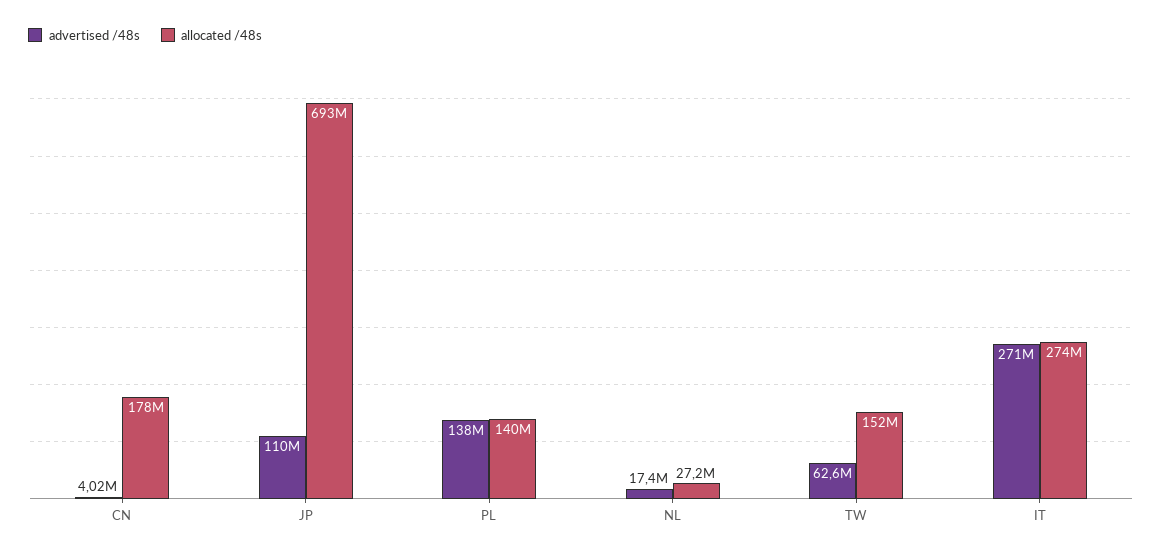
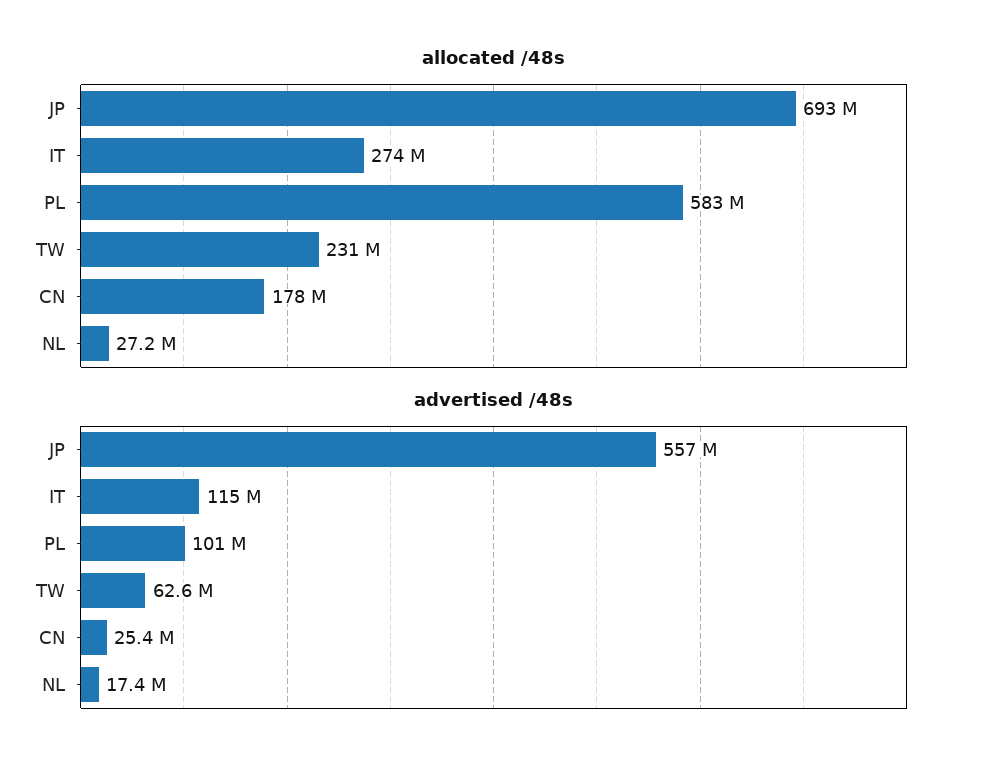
advertised /48s, CN: 4020000 -> 25400000
advertised /48s, JP: 110000000 -> 557000000
advertised /48s, PL: 138000000 -> 101000000
allocated /48s, PL: 140000000 -> 583000000
allocated /48s, TW: 152000000 -> 231000000
advertised /48s, IT: 271000000 -> 115000000

